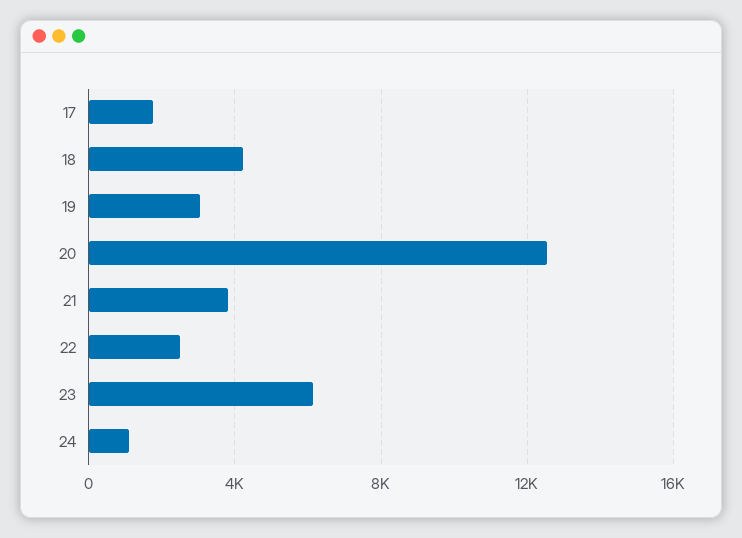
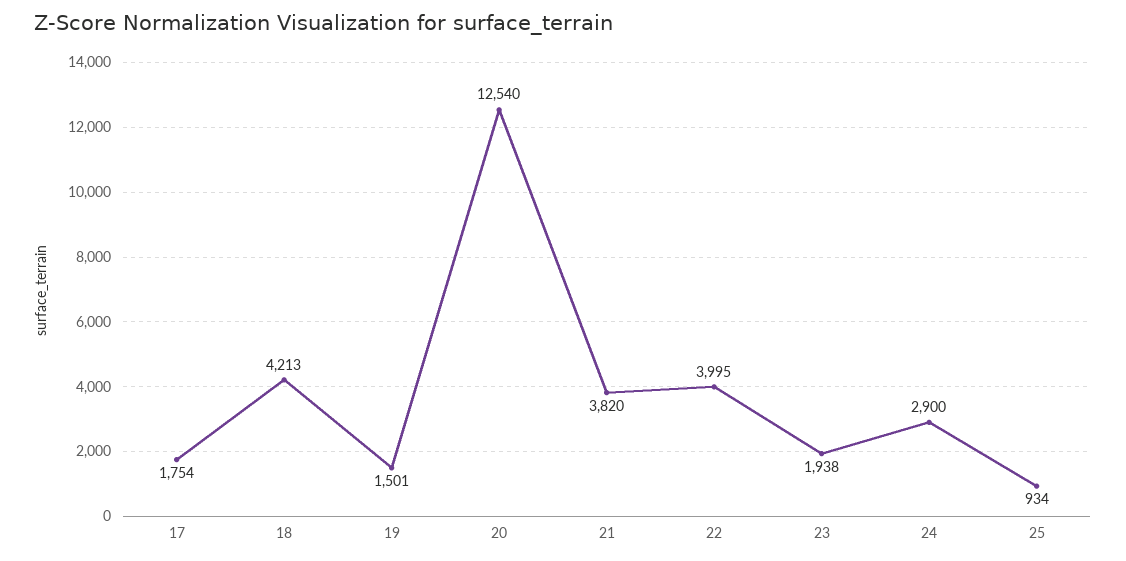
19: 3000 -> 1501
22: 2500 -> 3995
23: 6000 -> 1938
24: 1000 -> 2900
25: none -> 934

